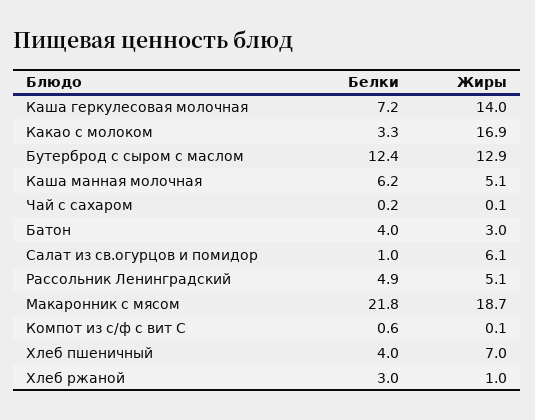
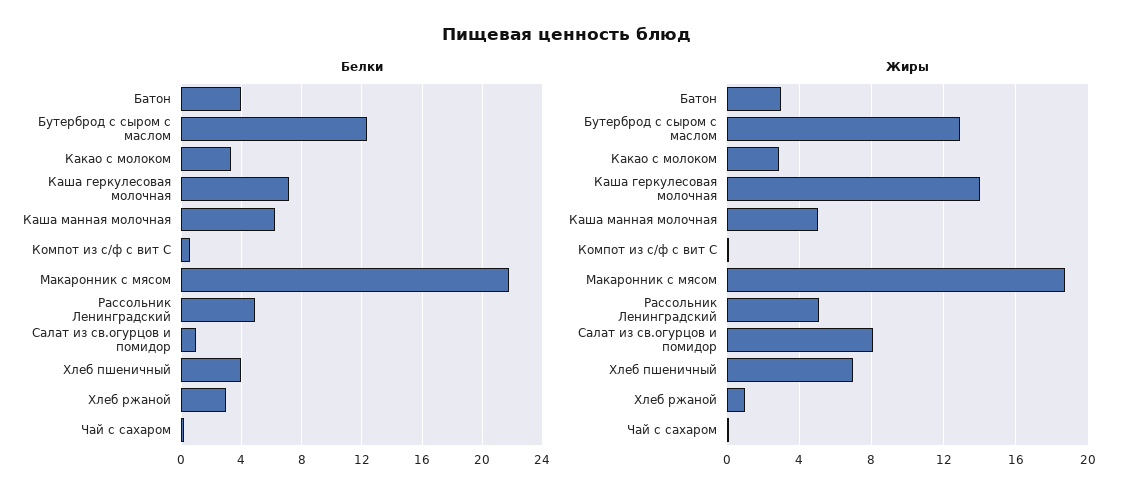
Жиры, Какао с молоком: 16.9 -> 3
Жиры, Салат из св.огурцов и помидор: 6.1 -> 8

